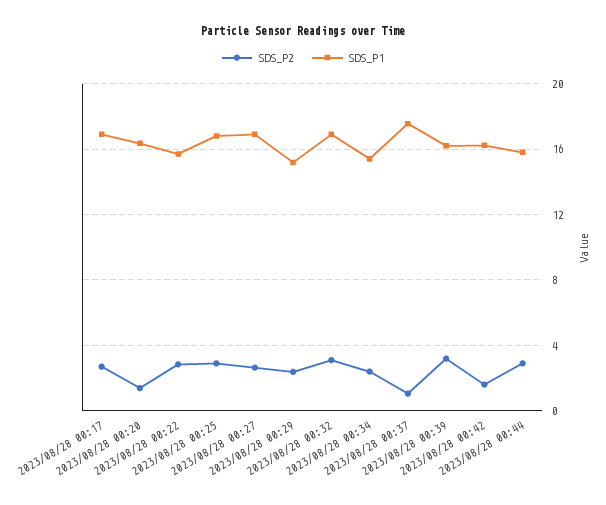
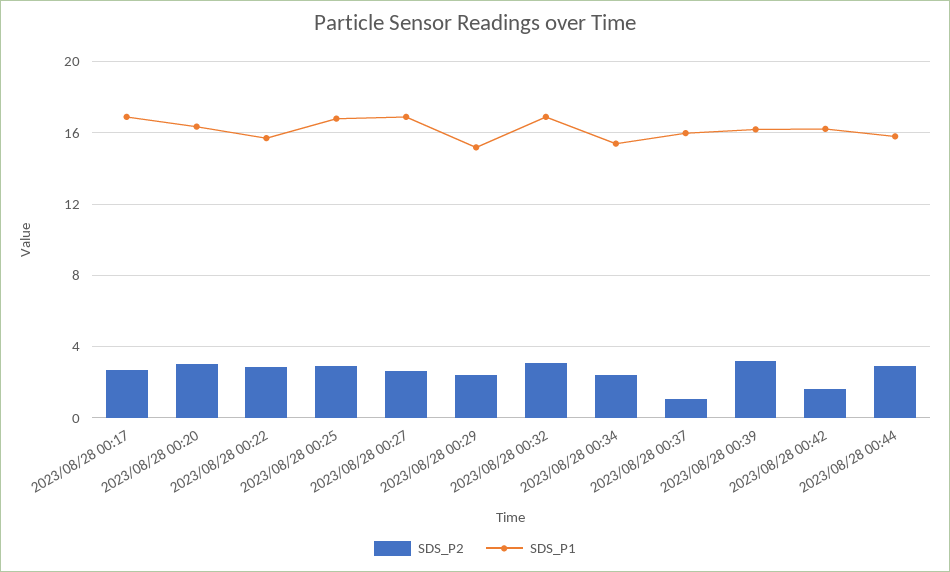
SDS_P2, 2023/08/28 00:20: 1.5 -> 3
SDS_P1, 2023/08/28 00:37: 17.5 -> 16

